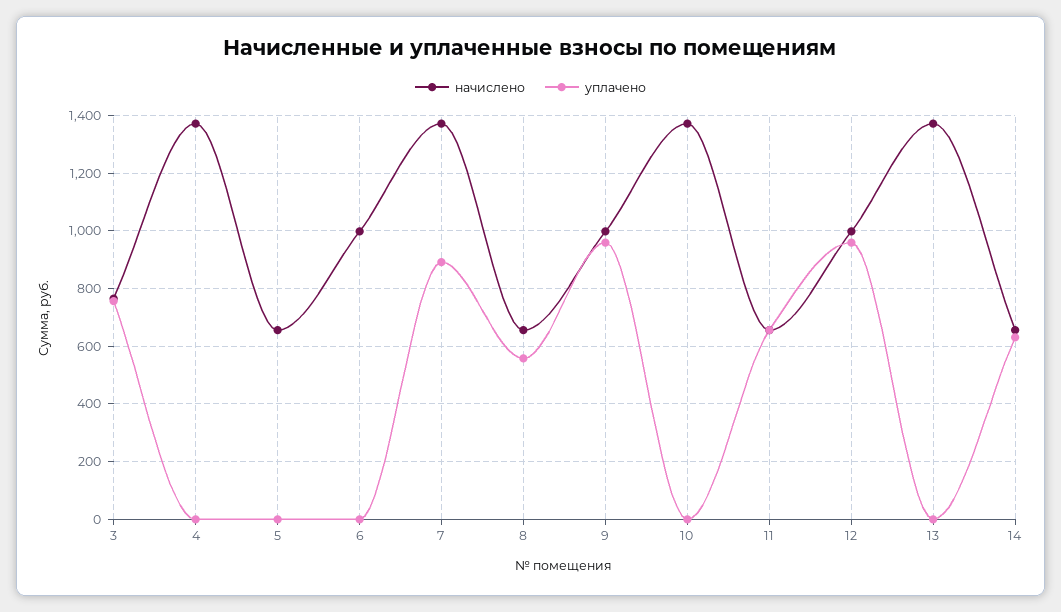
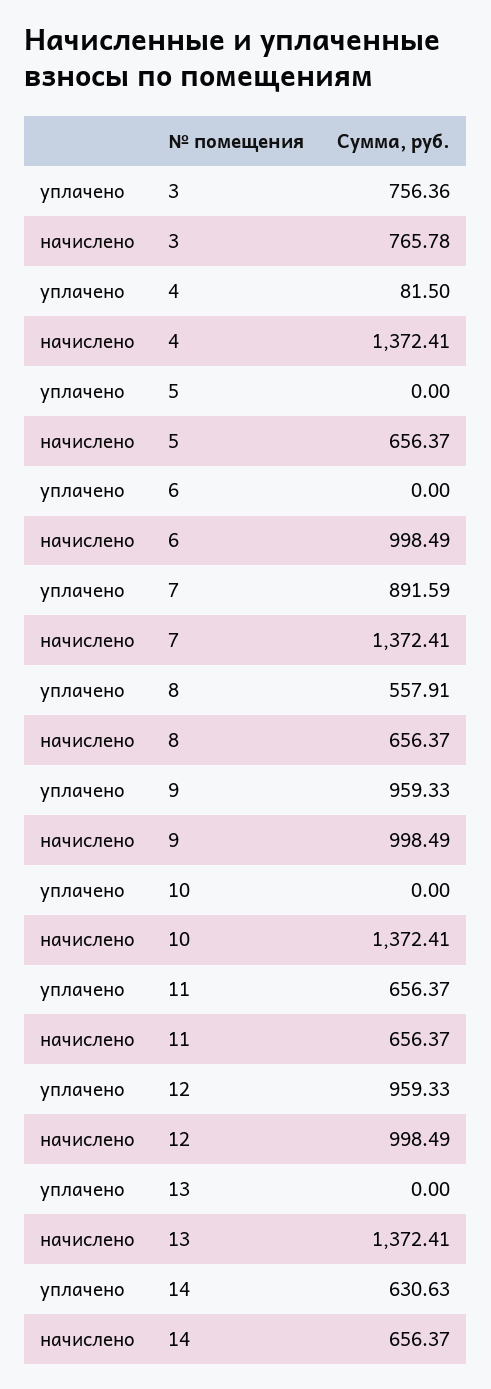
уплачено, 4: 0 -> 81.5

